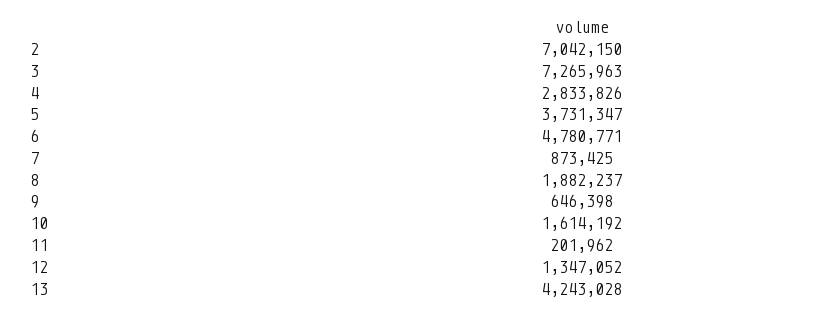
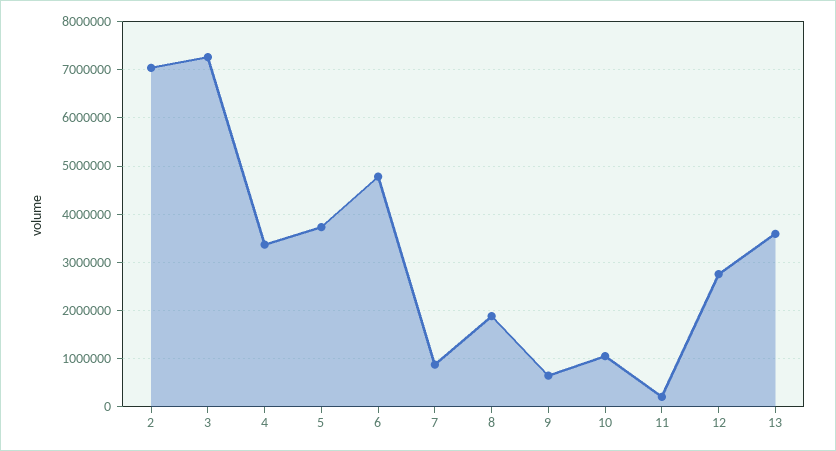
4: 2833826 -> 3400000
10: 1614192 -> 1000000
12: 1347052 -> 2800000
13: 4243028 -> 3600000

